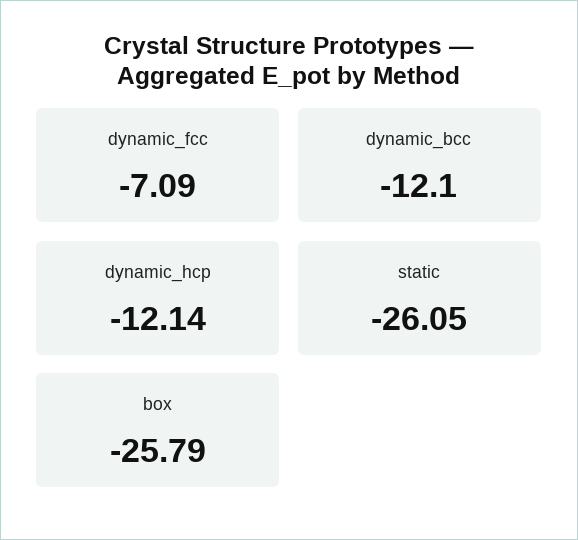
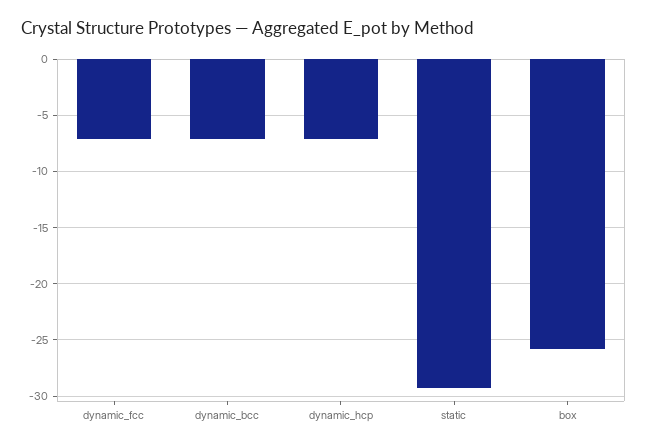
dynamic_bcc: -12.1 -> -7
dynamic_hcp: -12.14 -> -7
static: -26.05 -> -29

